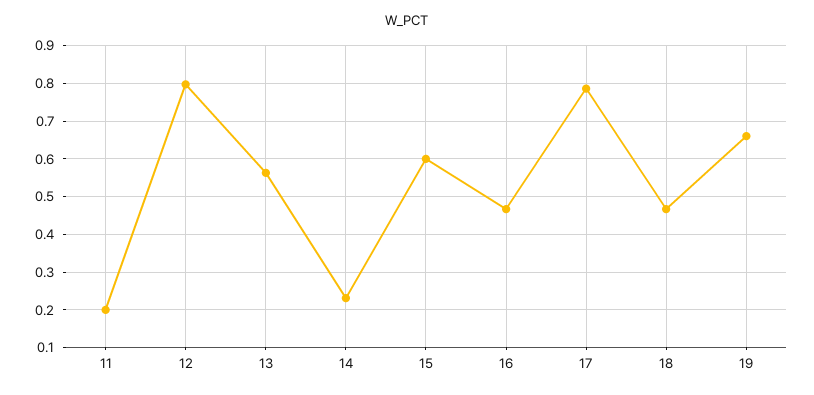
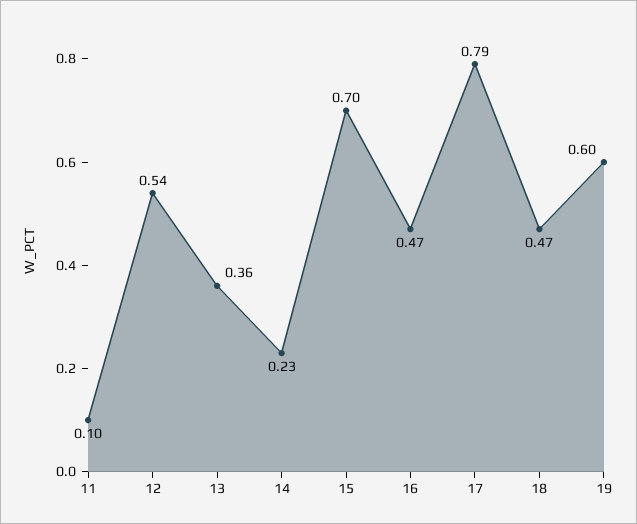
11: 0.2 -> 0.1
12: 0.8 -> 0.54
13: 0.56 -> 0.36
15: 0.6 -> 0.7
19: 0.66 -> 0.6

